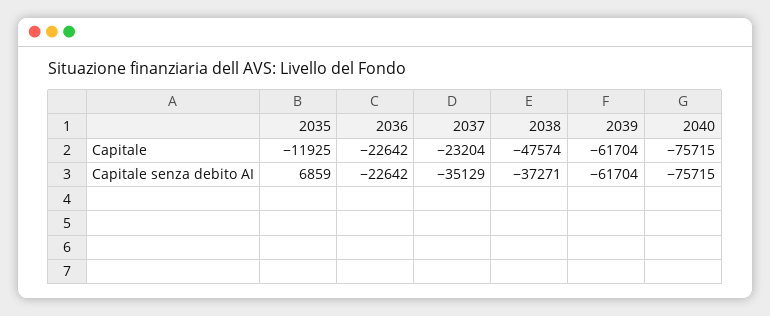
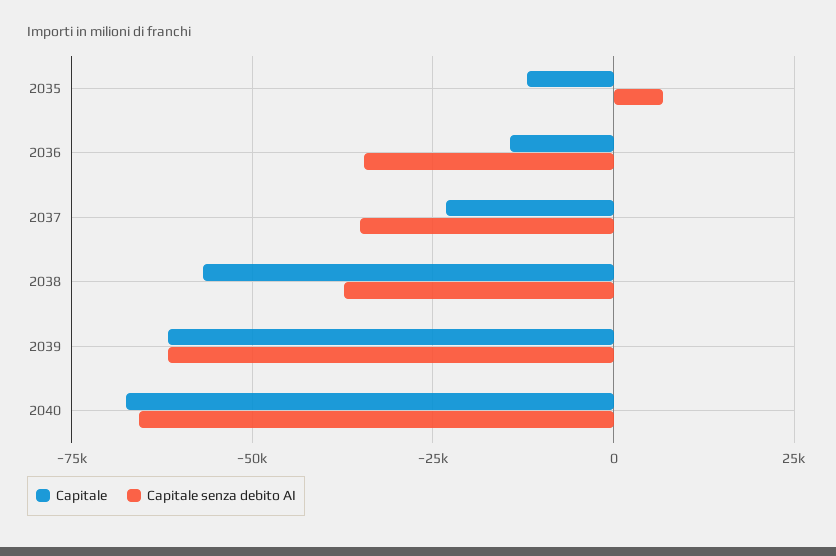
Capitale, 2036: -22642 -> -15000
Capitale, 2038: -47574 -> -57500
Capitale, 2040: -75715 -> -67500
Capitale senza debito AI, 2036: -22642 -> -35000
Capitale senza debito AI, 2040: -75715 -> -65000

